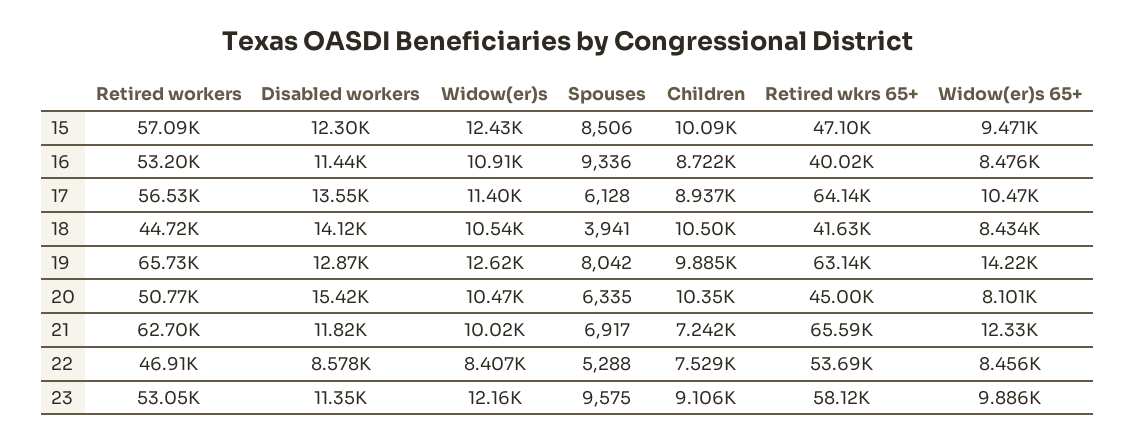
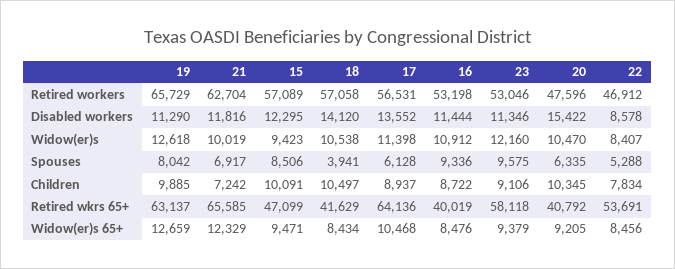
Widow(er)s, 15: 12430 -> 9423
Retired workers, 18: 44720 -> 57058
Disabled workers, 19: 12870 -> 11290
Widow(er)s 65+, 19: 14220 -> 12659
Retired workers, 20: 50770 -> 47596
Retired wkrs 65+, 20: 45000 -> 40792
Widow(er)s 65+, 20: 8101 -> 9205
Children, 22: 7529 -> 7834
Widow(er)s 65+, 23: 9886 -> 9379

